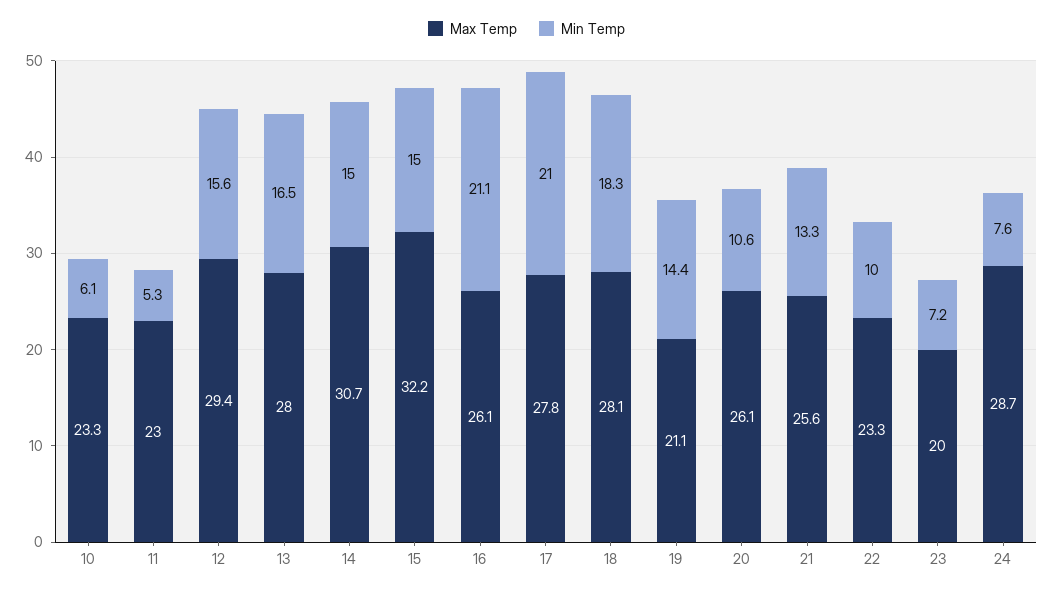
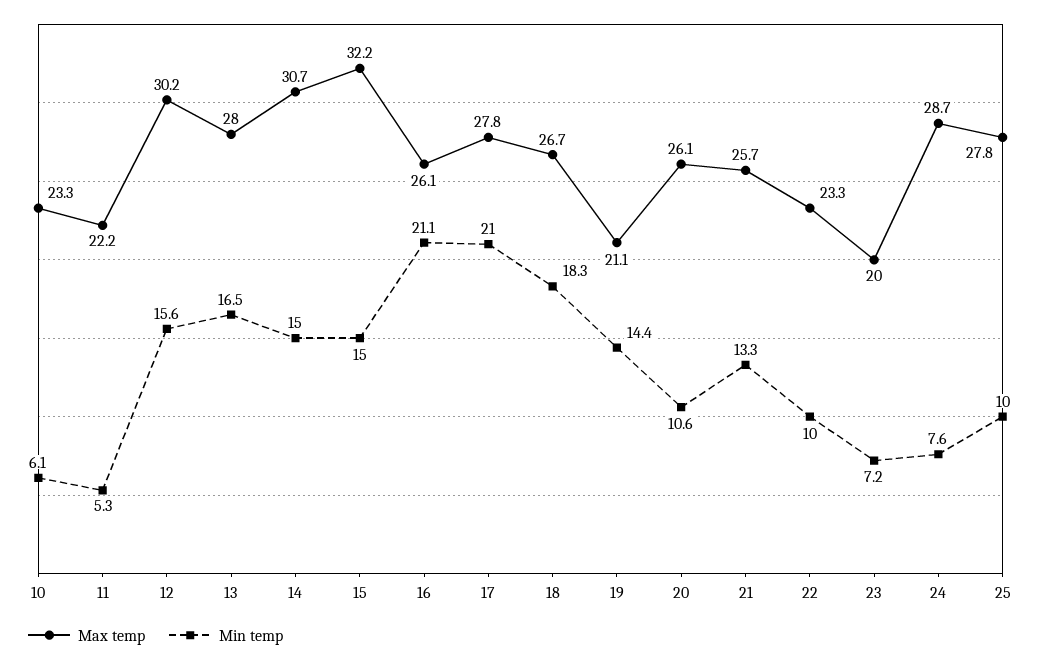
Max Temp, 11: 23 -> 22.2
Max Temp, 12: 29.4 -> 30.2
Max Temp, 18: 28.1 -> 26.7
Max Temp, 21: 25.6 -> 25.7
Max Temp, 25: none -> 27.8
Min Temp, 25: none -> 10

